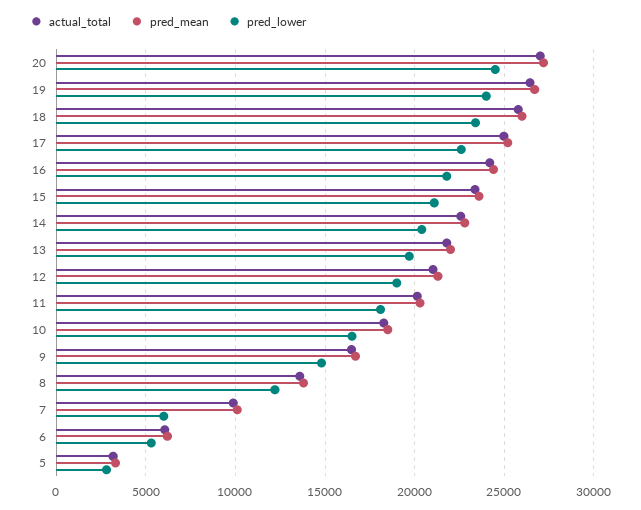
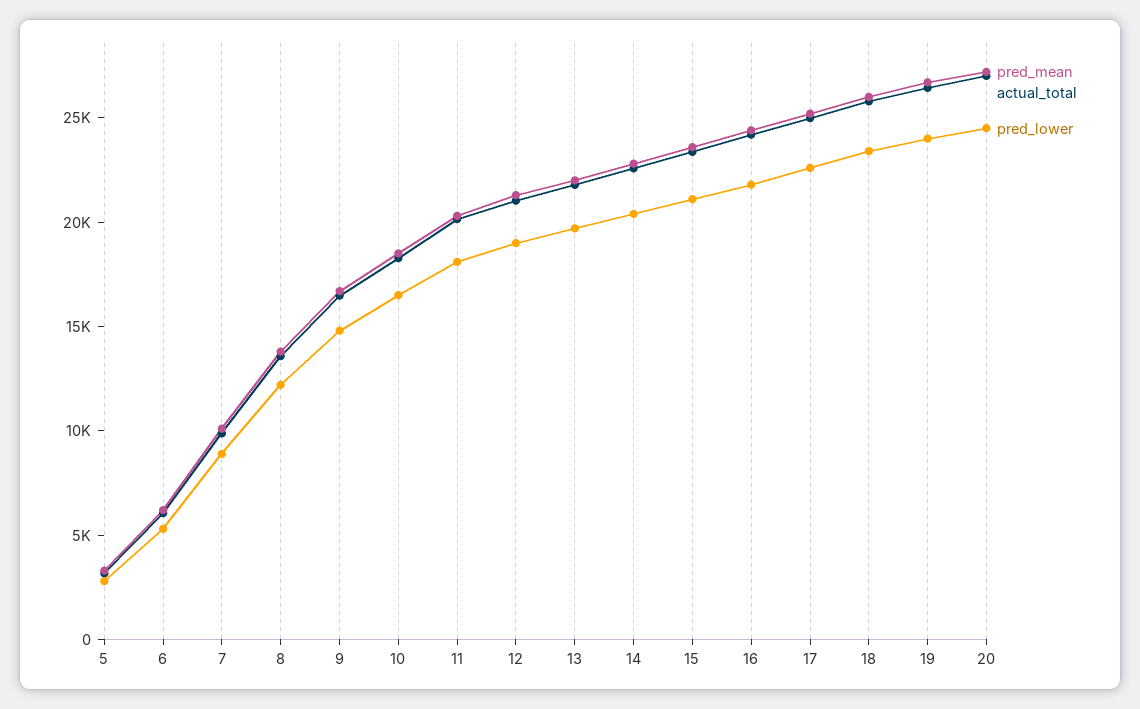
pred_lower, 7: 6000 -> 9000

